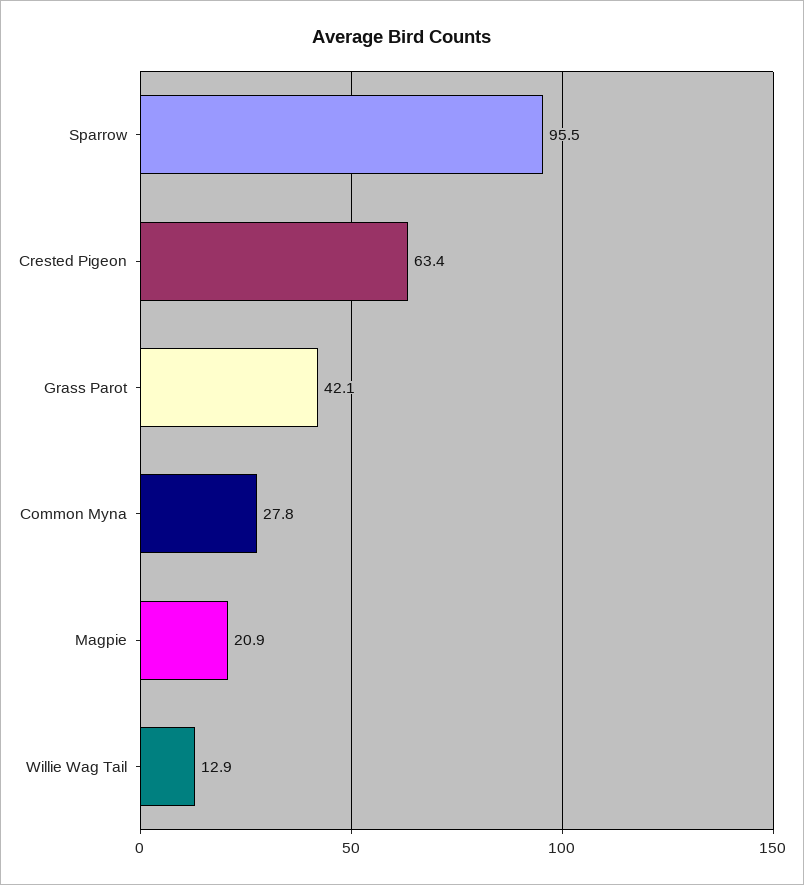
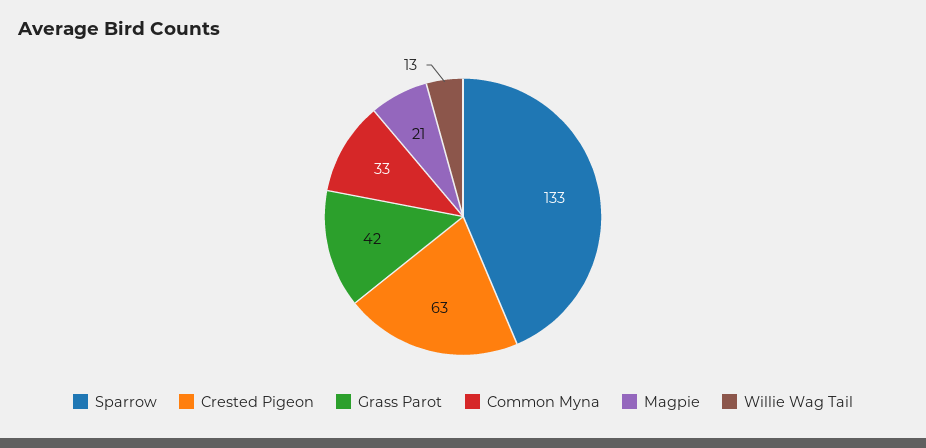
Sparrow: 95.5 -> 133
Common Myna: 27.8 -> 33

